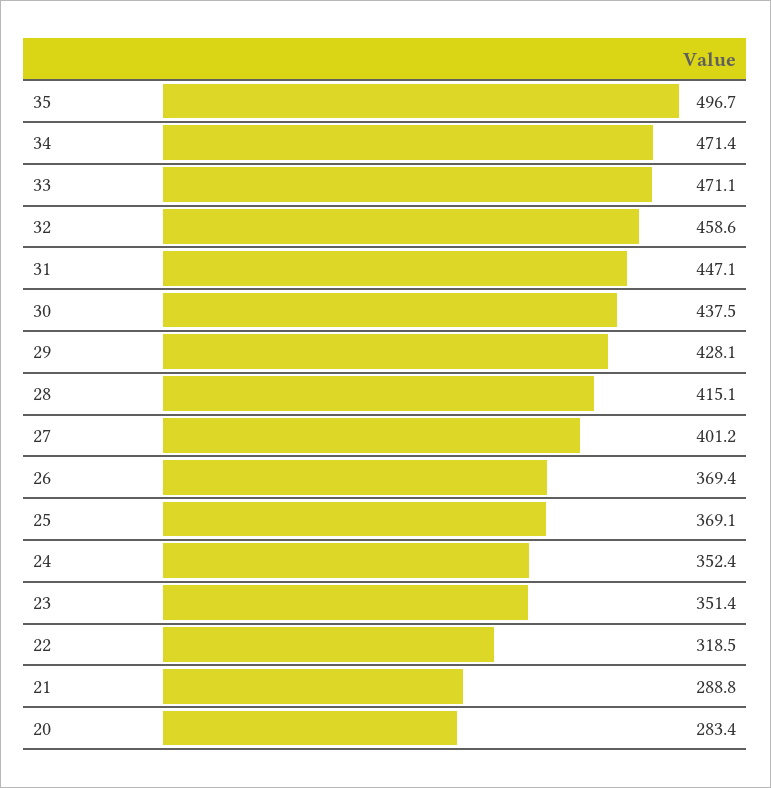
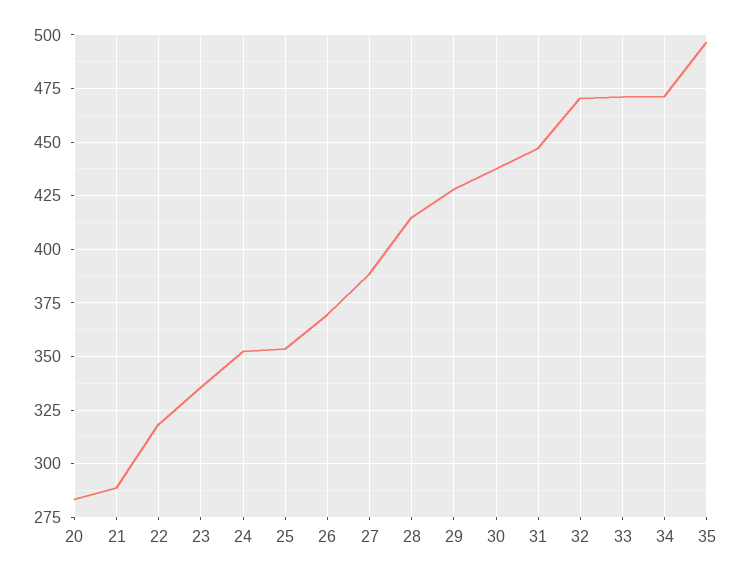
32: 458.6 -> 470
27: 401.2 -> 390
25: 369.1 -> 355
23: 351.4 -> 335

